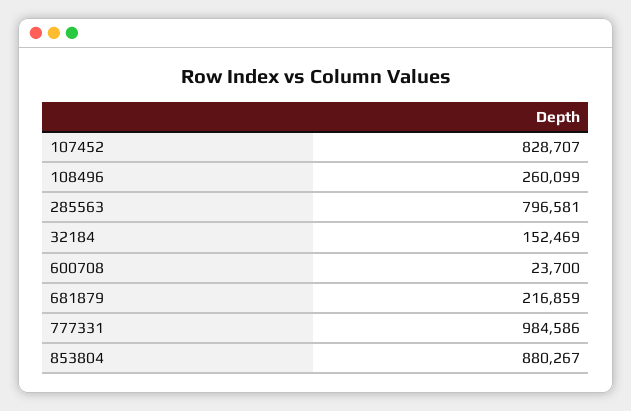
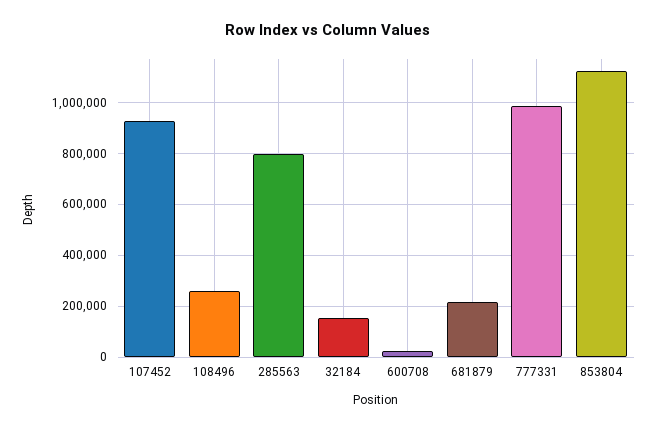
107452: 828707 -> 925000
853804: 880267 -> 1125000

